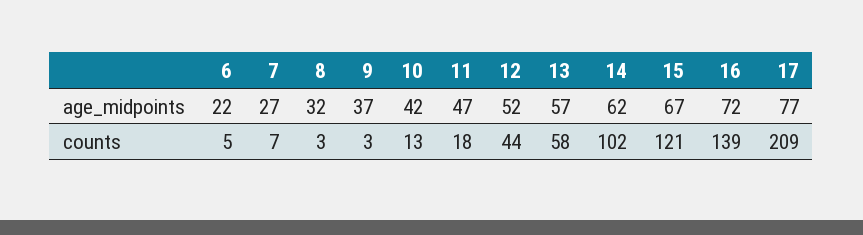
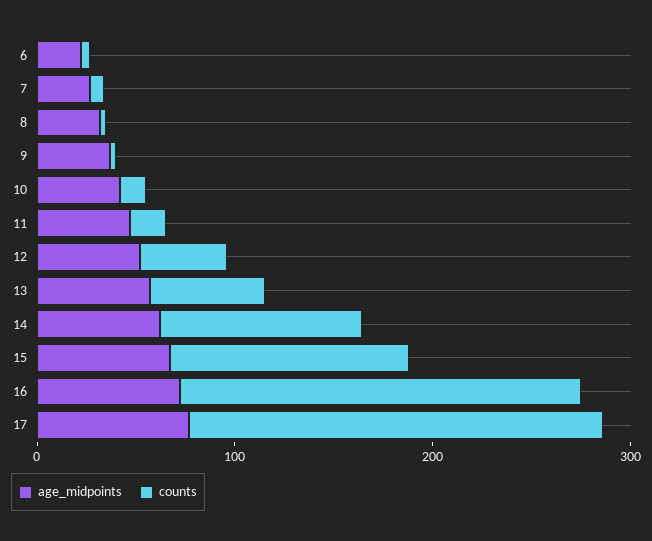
counts, 16: 139 -> 200

